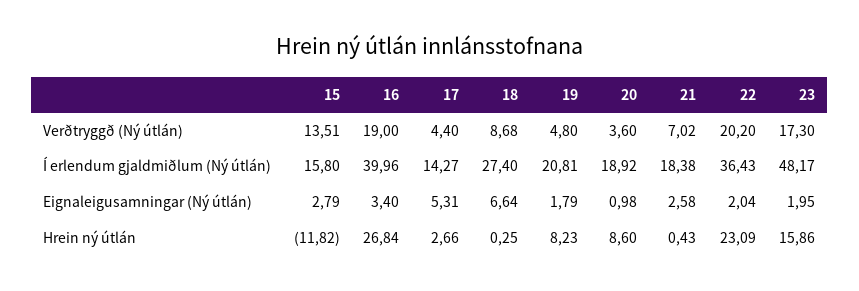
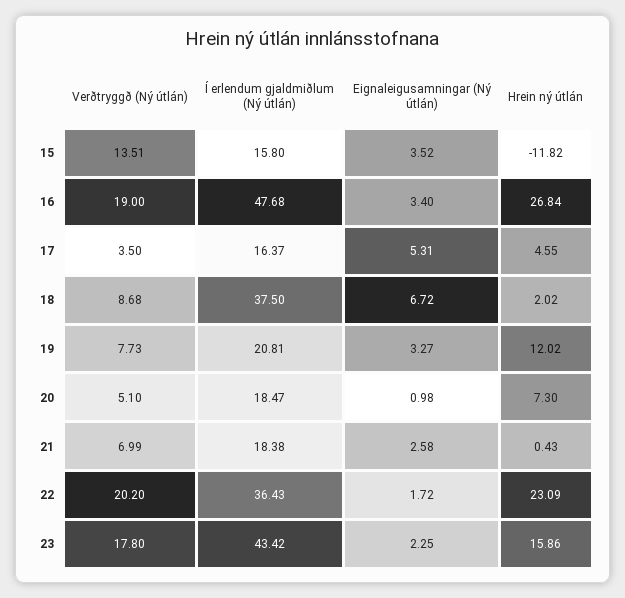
17, Verðtryggð (Ný útlán): 4.4 -> 3.5
19, Verðtryggð (Ný útlán): 4.8 -> 7.73
20, Verðtryggð (Ný útlán): 3.6 -> 5.1
21, Verðtryggð (Ný útlán): 7.02 -> 6.99
23, Verðtryggð (Ný útlán): 17.3 -> 17.8
16, Í erlendum gjaldmiðlum (Ný útlán): 39.96 -> 47.68
17, Í erlendum gjaldmiðlum (Ný útlán): 14.27 -> 16.37
18, Í erlendum gjaldmiðlum (Ný útlán): 27.4 -> 37.5
20, Í erlendum gjaldmiðlum (Ný útlán): 18.92 -> 18.47
23, Í erlendum gjaldmiðlum (Ný útlán): 48.17 -> 43.42
15, Eignaleigusamningar (Ný útlán): 2.79 -> 3.52
18, Eignaleigusamningar (Ný útlán): 6.64 -> 6.72
19, Eignaleigusamningar (Ný útlán): 1.79 -> 3.27
22, Eignaleigusamningar (Ný útlán): 2.04 -> 1.72
23, Eignaleigusamningar (Ný útlán): 1.95 -> 2.25
17, Hrein ný útlán: 2.66 -> 4.55
18, Hrein ný útlán: 0.25 -> 2.02
19, Hrein ný útlán: 8.23 -> 12.02
20, Hrein ný útlán: 8.6 -> 7.3

